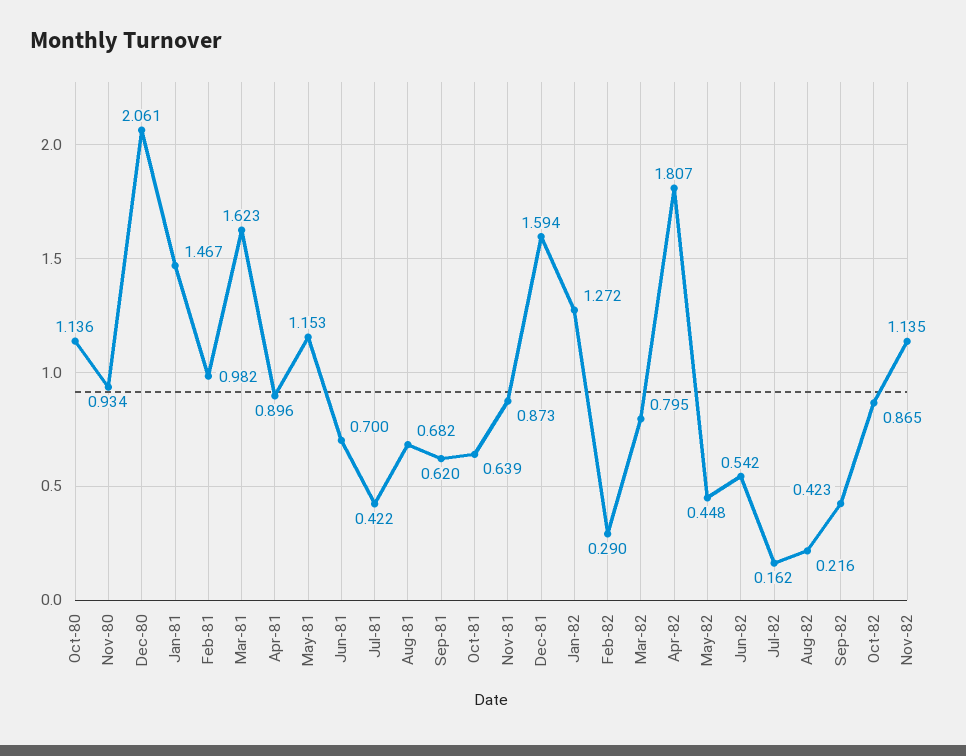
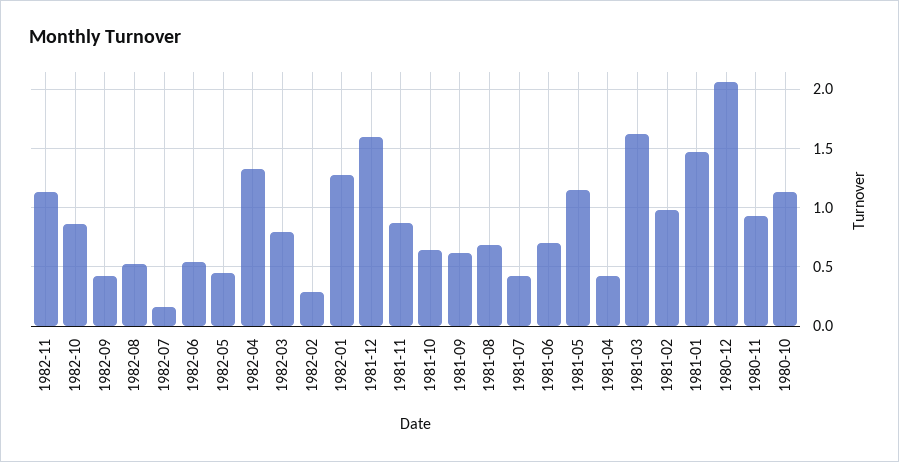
Apr-81: 0.896 -> 0.4
Apr-82: 1.807 -> 1.3
Aug-82: 0.216 -> 0.5

